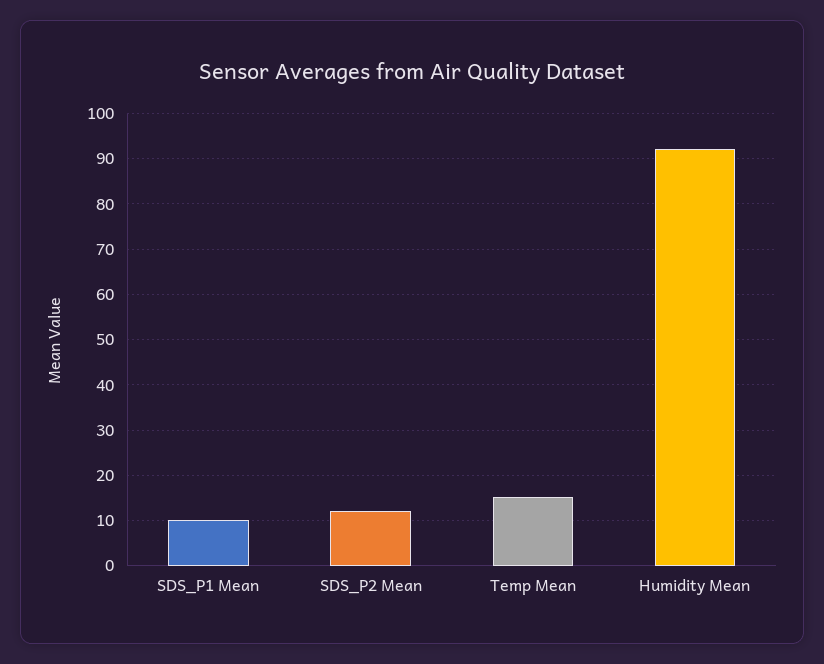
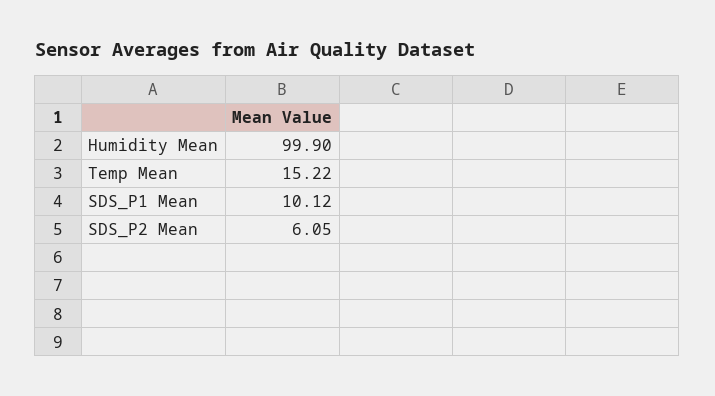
SDS_P2 Mean: 12 -> 6.05
Humidity Mean: 92 -> 99.9

